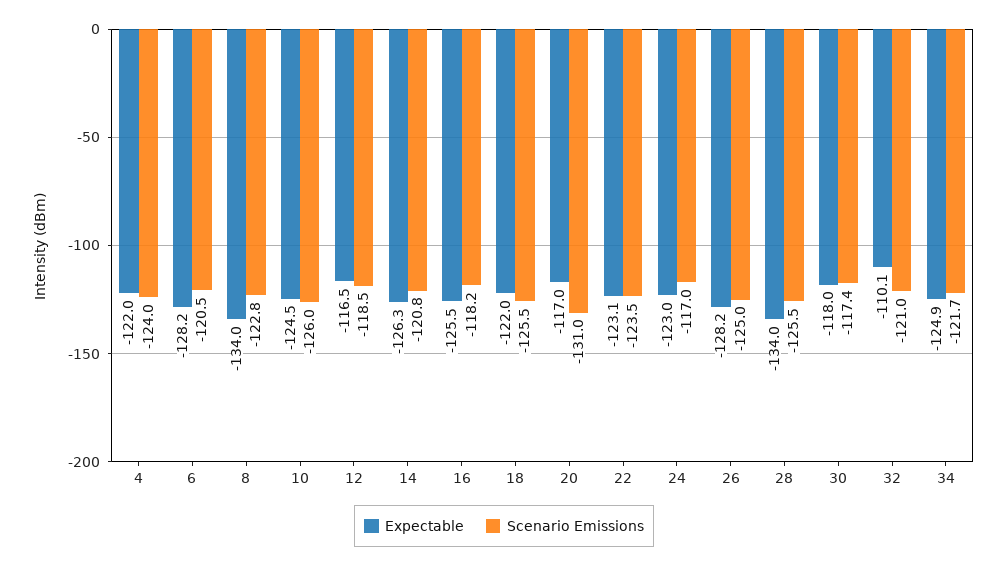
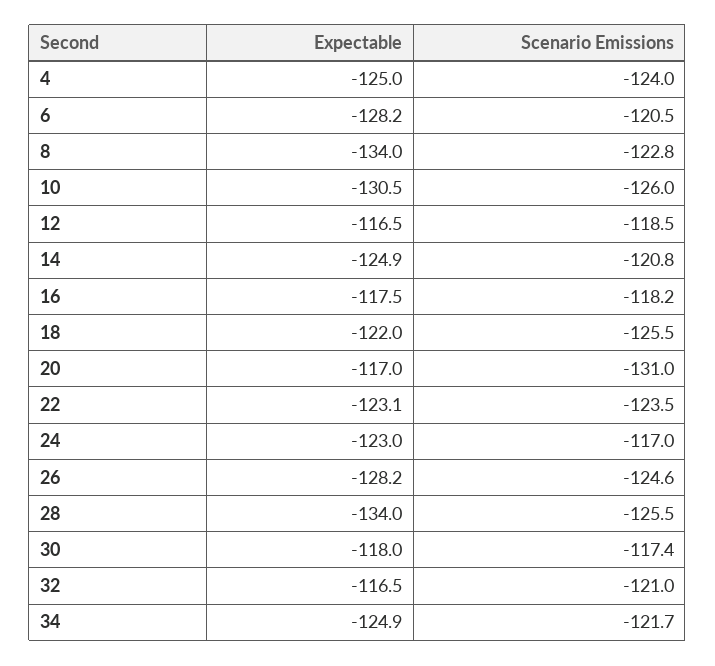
Expectable, 4: -122 -> -125
Expectable, 10: -124.5 -> -130.5
Expectable, 14: -126.3 -> -124.9
Expectable, 16: -125.5 -> -117.5
Scenario Emissions, 26: -125 -> -124.6
Expectable, 32: -110.1 -> -116.5

